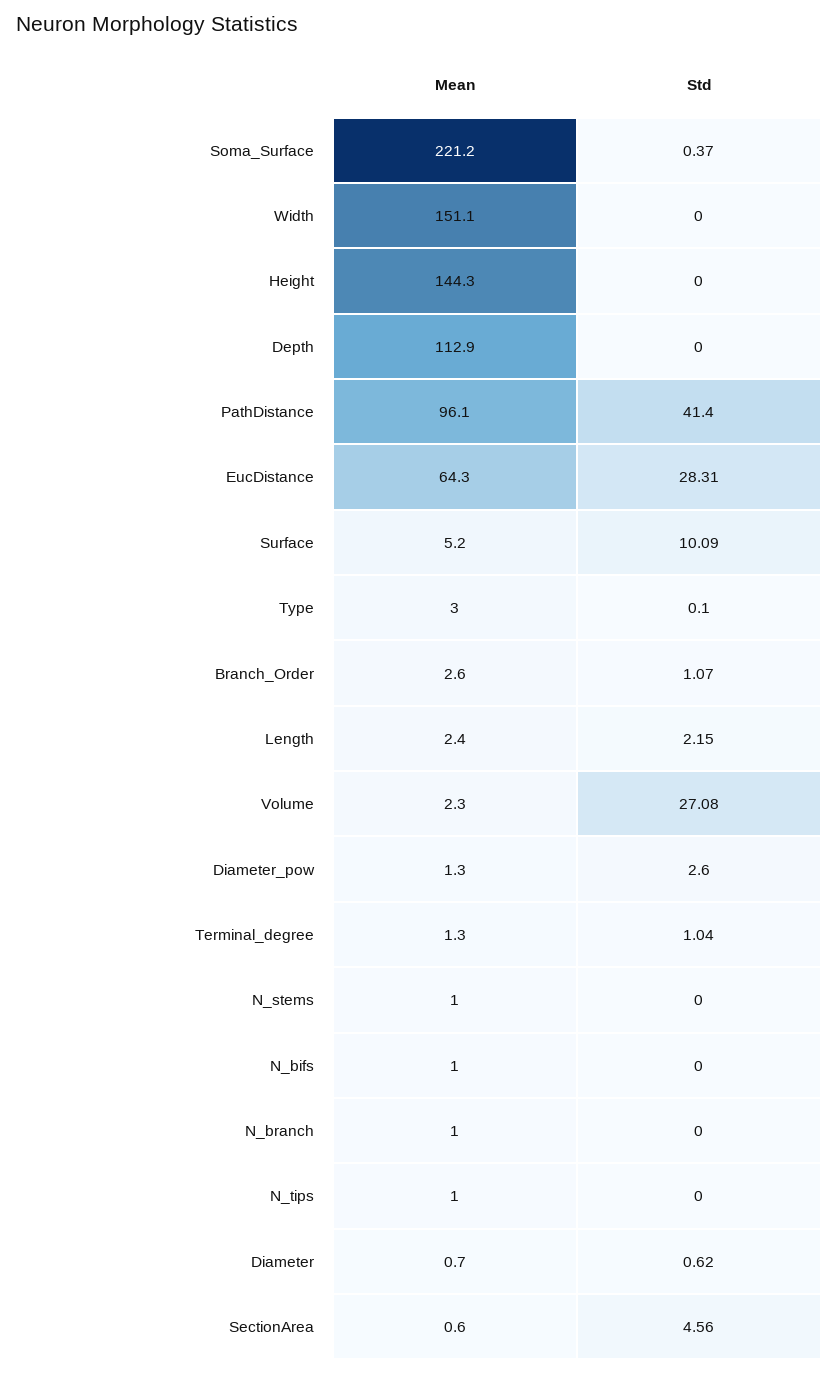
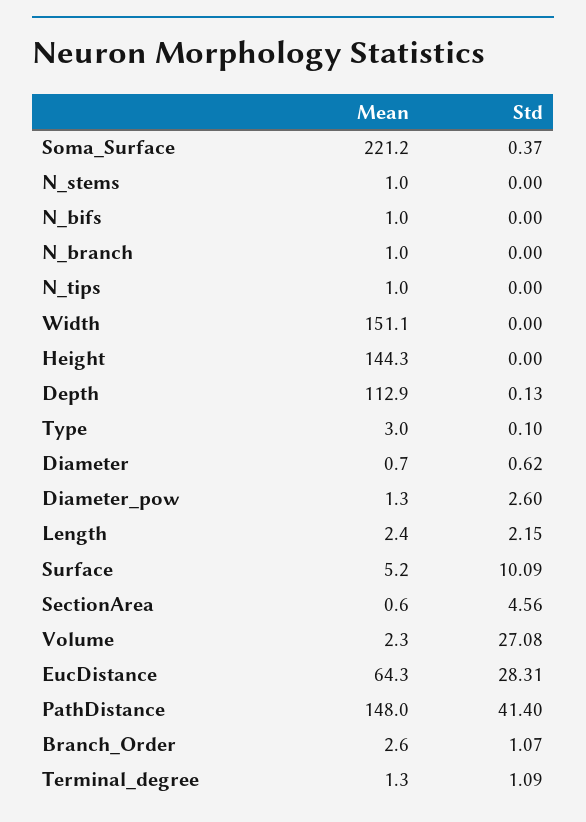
Std, Depth: 0 -> 0.13
Mean, PathDistance: 96.1 -> 148
Std, Terminal_degree: 1.04 -> 1.09

